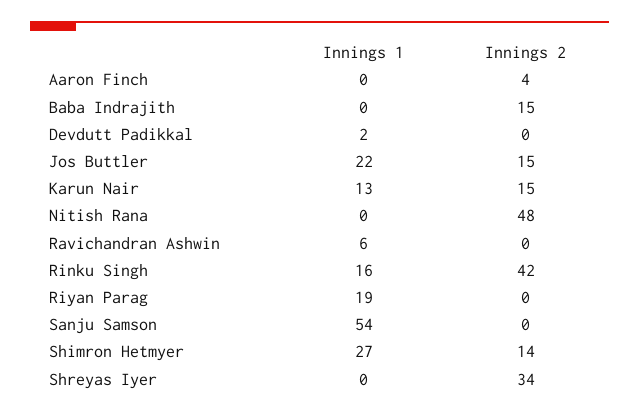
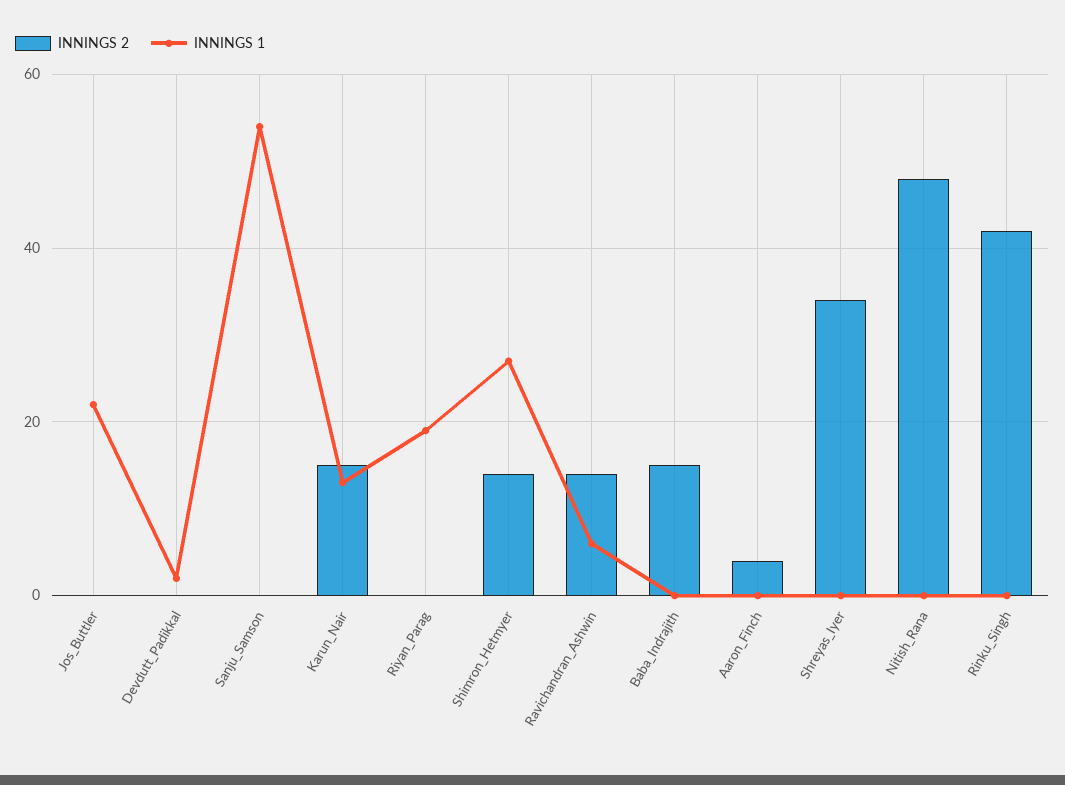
Innings 2, Jos Buttler: 15 -> 0
Innings 2, Ravichandran Ashwin: 0 -> 15
Innings 1, Rinku Singh: 16 -> 0

